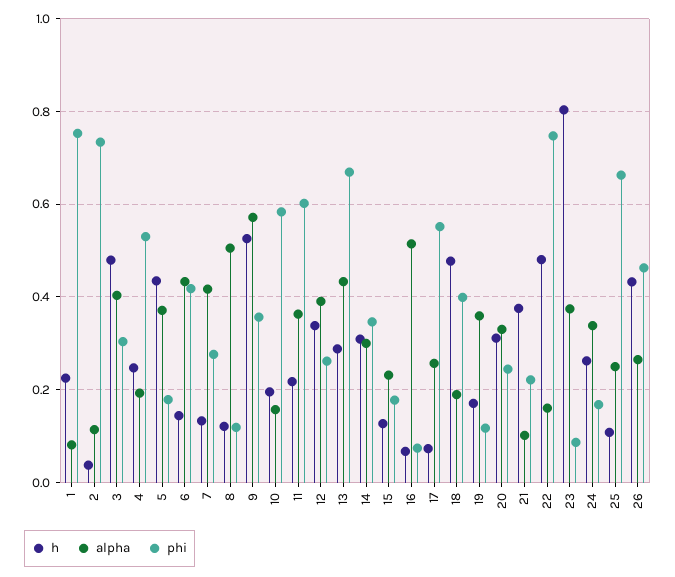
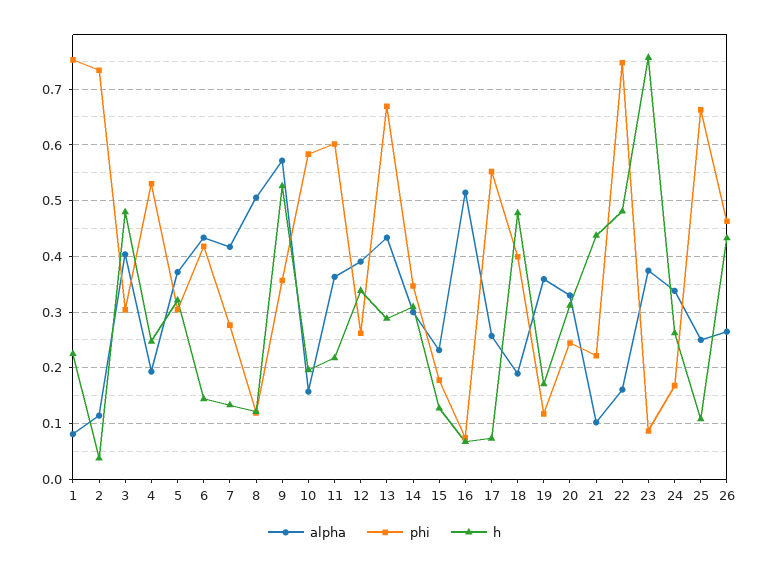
h, 5: 0.44 -> 0.32
phi, 5: 0.18 -> 0.3
h, 21: 0.38 -> 0.44
h, 23: 0.8 -> 0.76

